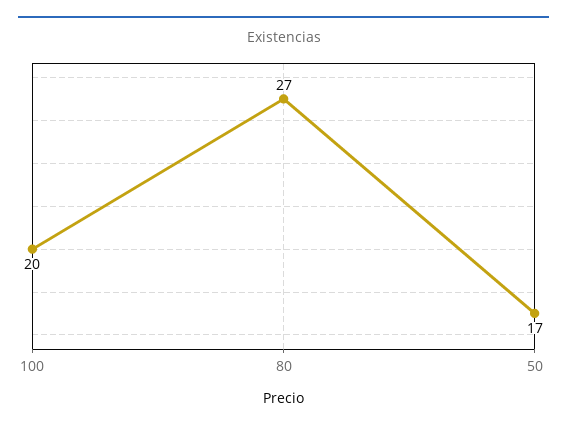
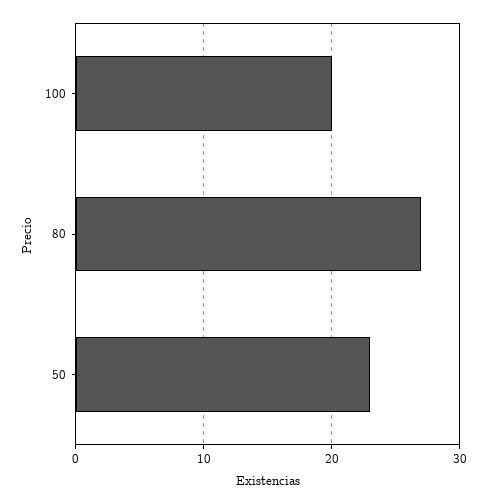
50: 17 -> 23

